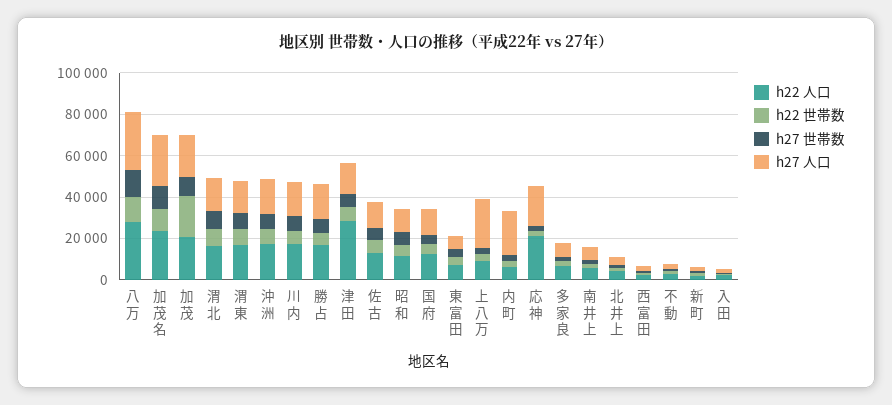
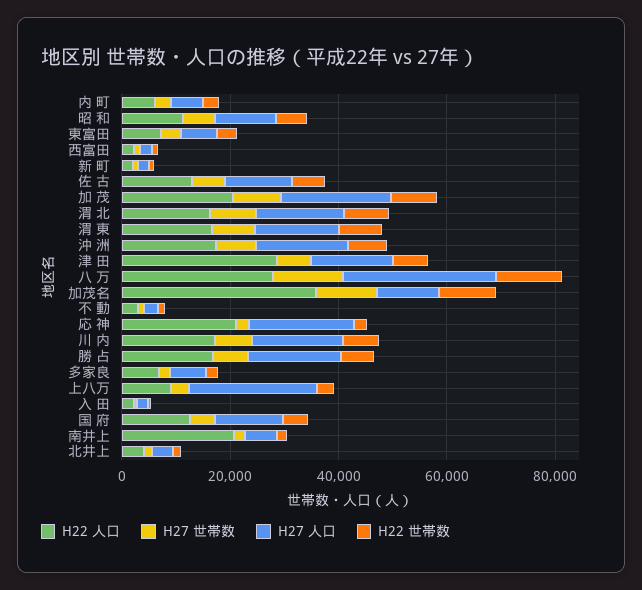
h22 人口, 加茂名: 25000 -> 35000
h27 人口, 加茂名: 25000 -> 10000
h22 世帯数, 加 茂: 20000 -> 10000
h27 人口, 内 町: 20000 -> 5000
h22 人口, 南井上: 5000 -> 20000

